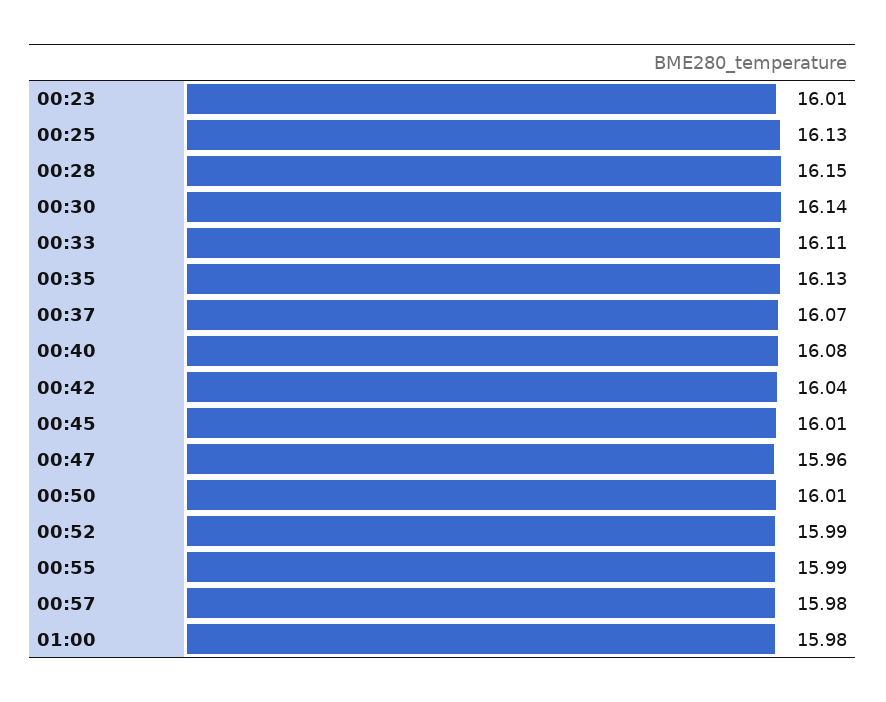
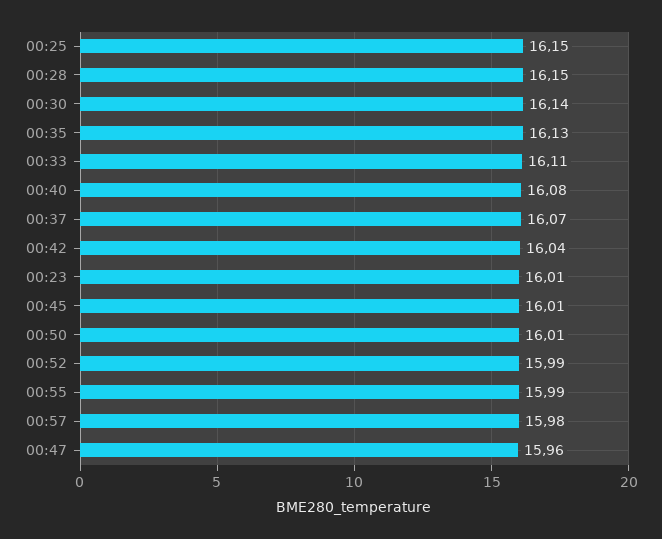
00:25: 16.13 -> 16.15
01:00: 15.98 -> none

